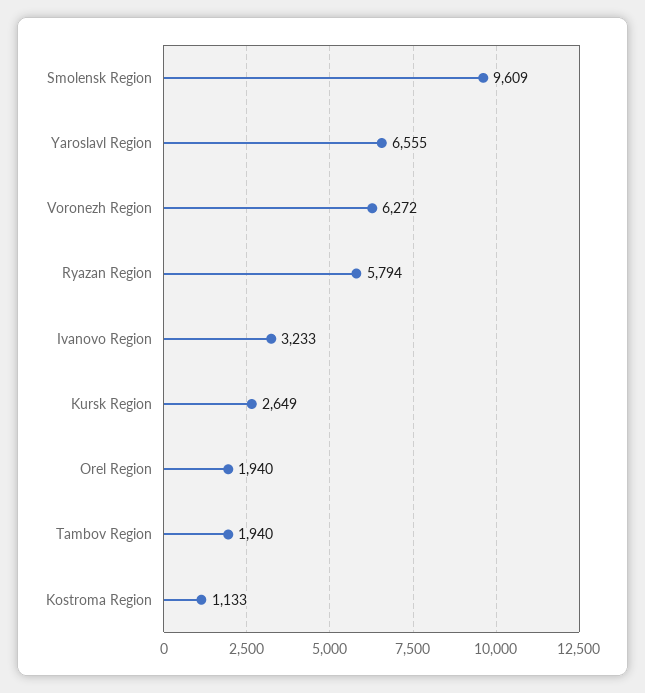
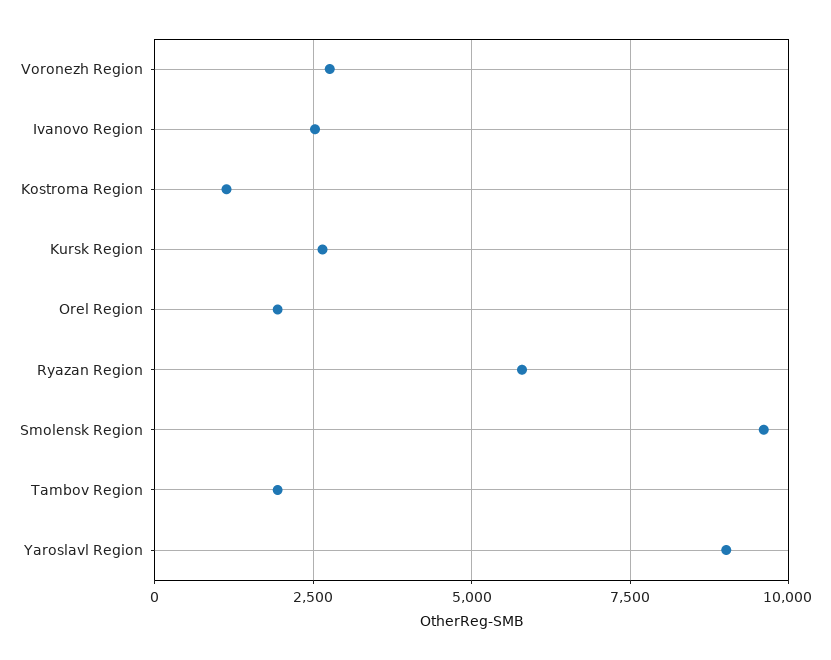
Yaroslavl Region: 6555 -> 9000
Voronezh Region: 6272 -> 2750
Ivanovo Region: 3233 -> 2500

